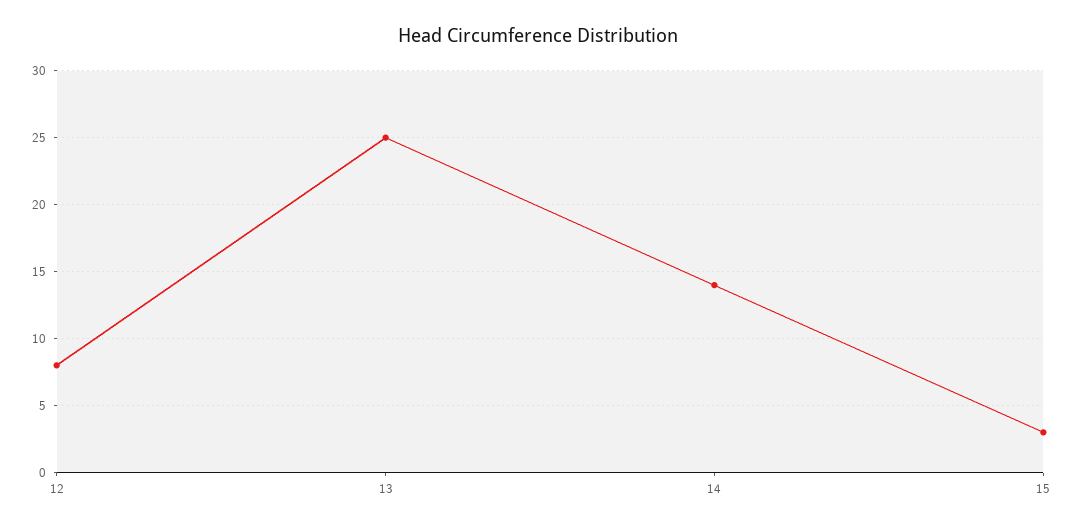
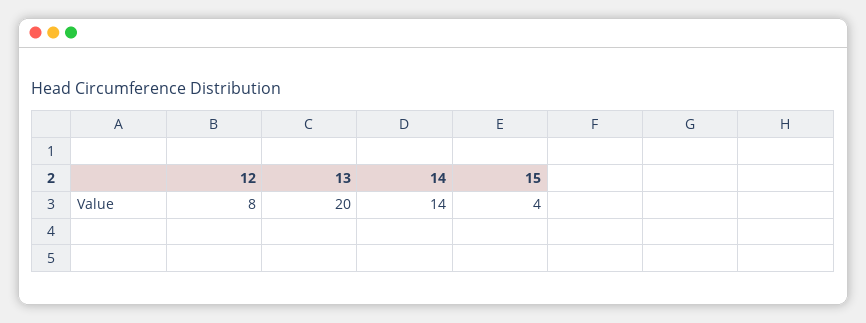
13: 25 -> 20
15: 3 -> 4

